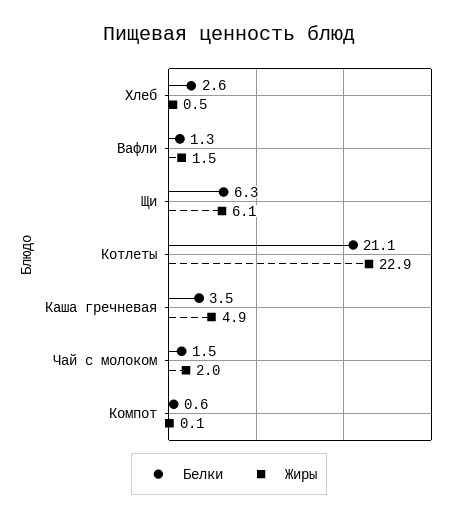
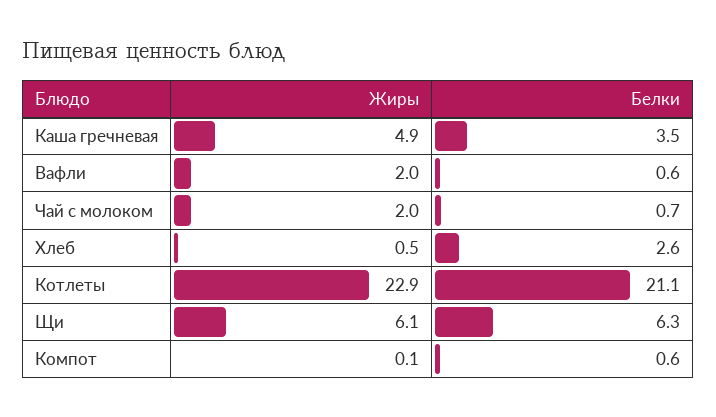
Белки, Вафли: 1.3 -> 0.6
Жиры, Вафли: 1.5 -> 2
Белки, Чай с молоком: 1.5 -> 0.7

